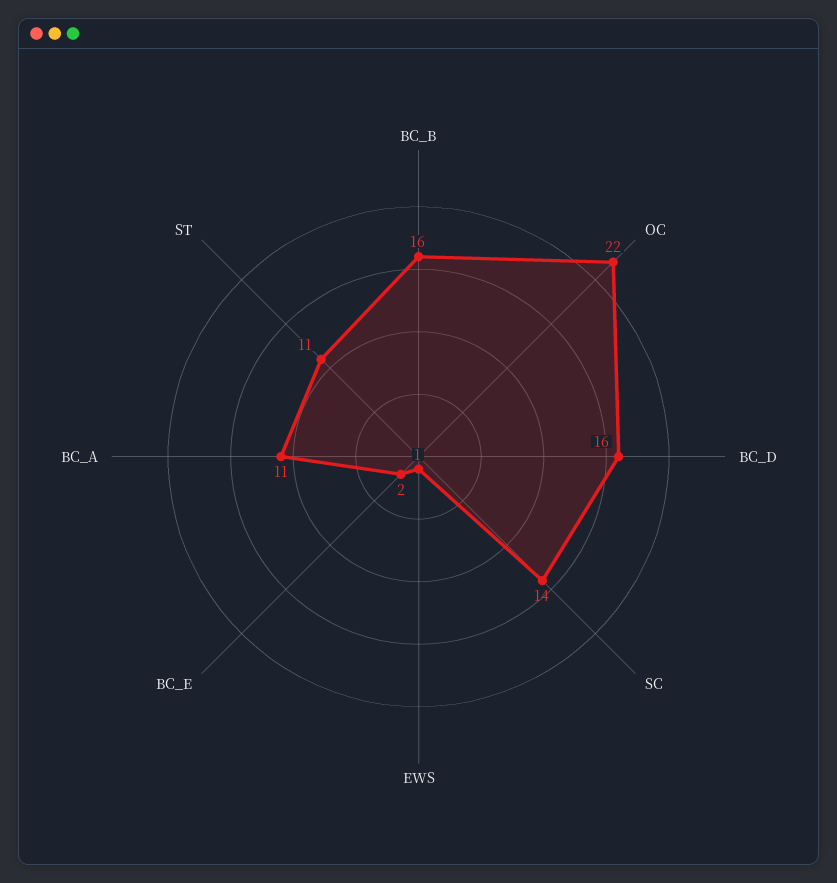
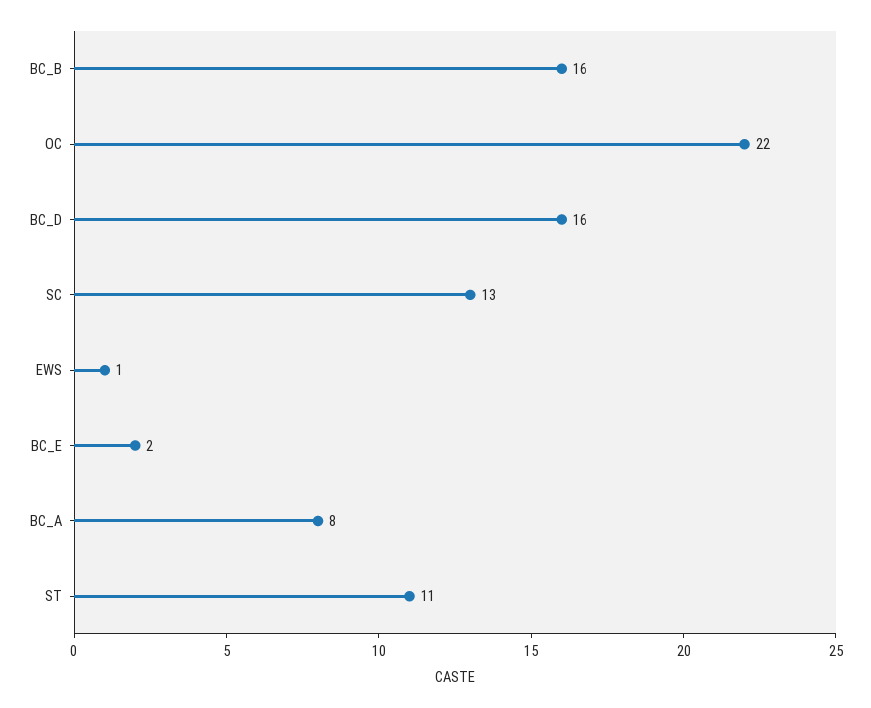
SC: 14 -> 13
BC_A: 11 -> 8

